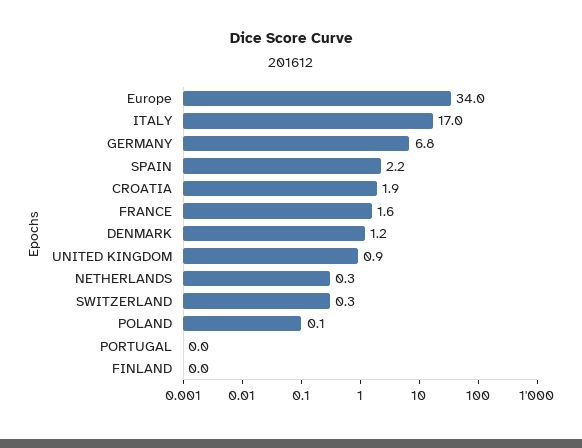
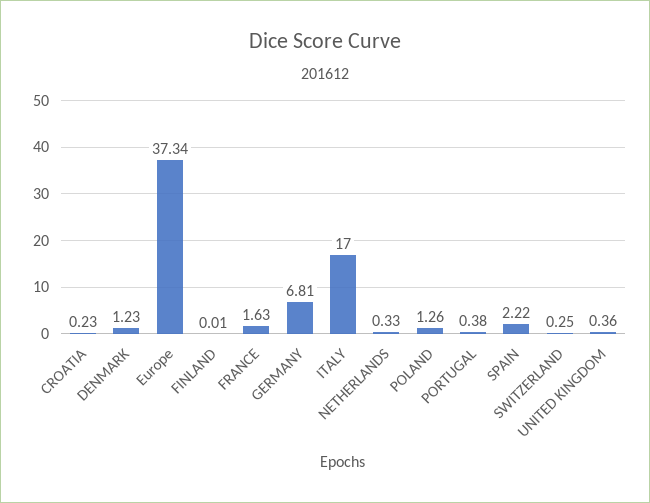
Europe: 34 -> 37.34
CROATIA: 1.9 -> 0.23
UNITED KINGDOM: 0.9 -> 0.36
POLAND: 0.1 -> 1.26
PORTUGAL: 0 -> 0.38

